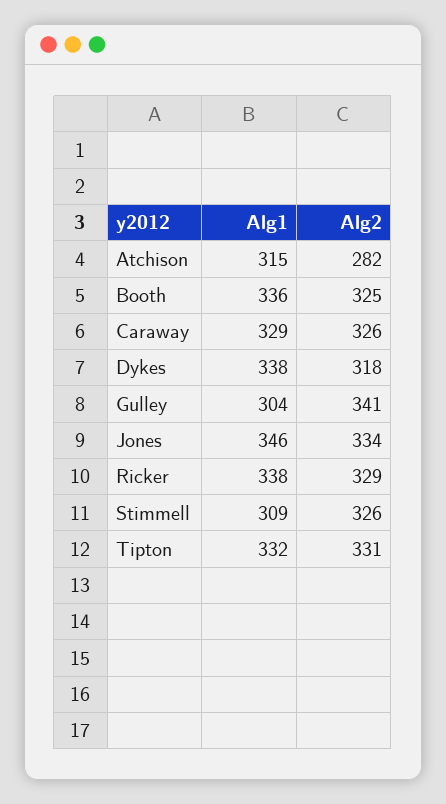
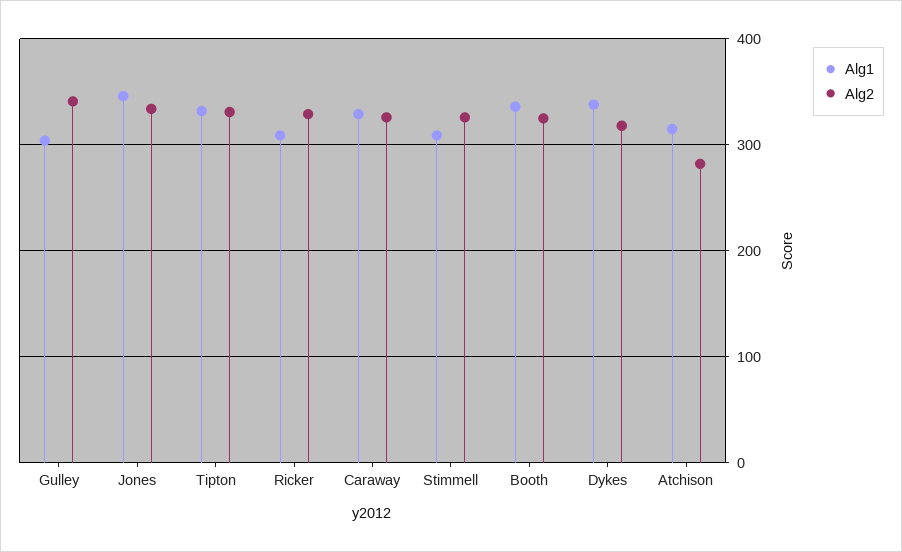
Alg1, Ricker: 338 -> 310

